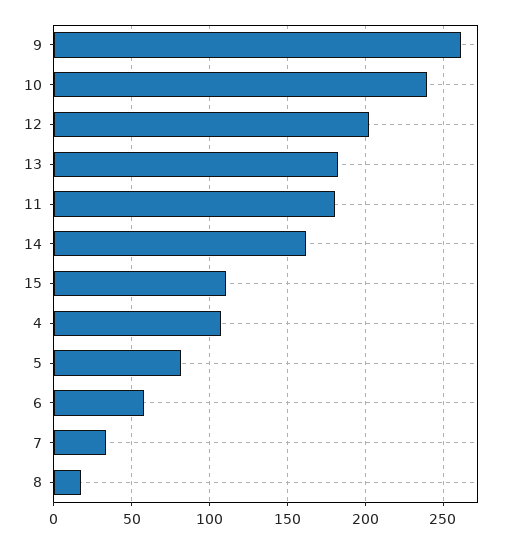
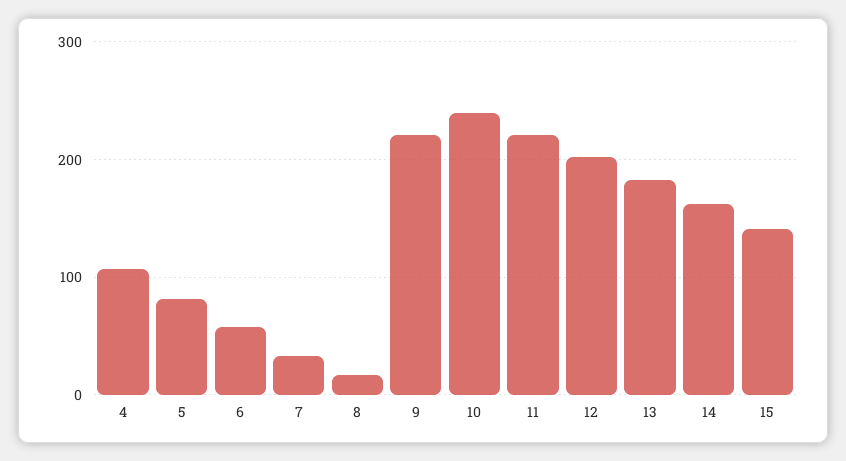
9: 260 -> 220
11: 180 -> 220
15: 110 -> 140

